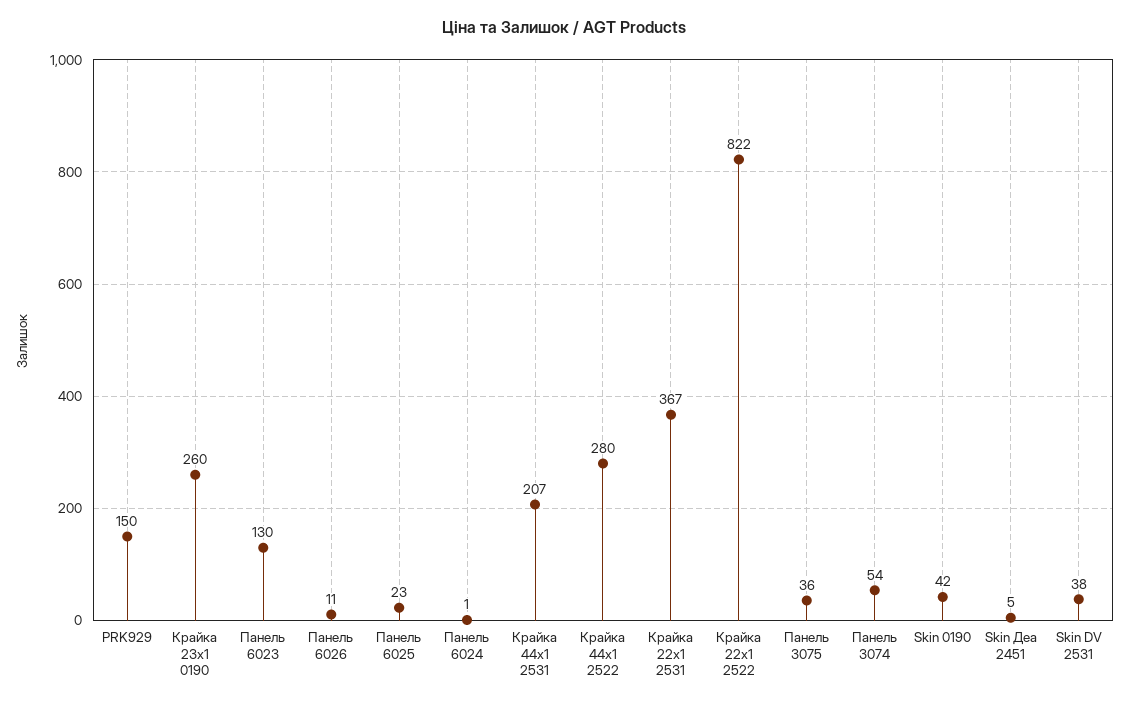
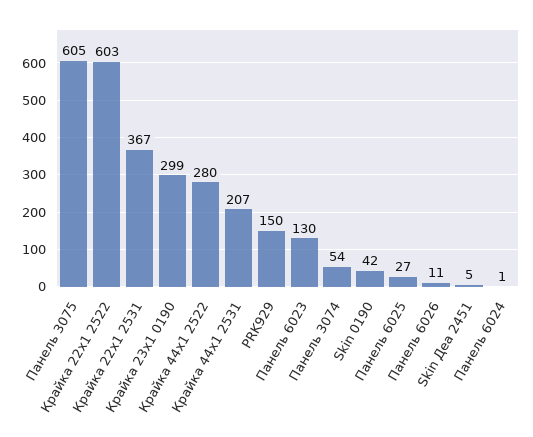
Крайка 23x1 0190: 260 -> 299
Панель 6025: 23 -> 27
Крайка 22x1 2522: 822 -> 603
Панель 3075: 36 -> 605
Skin DV 2531: 38 -> none

